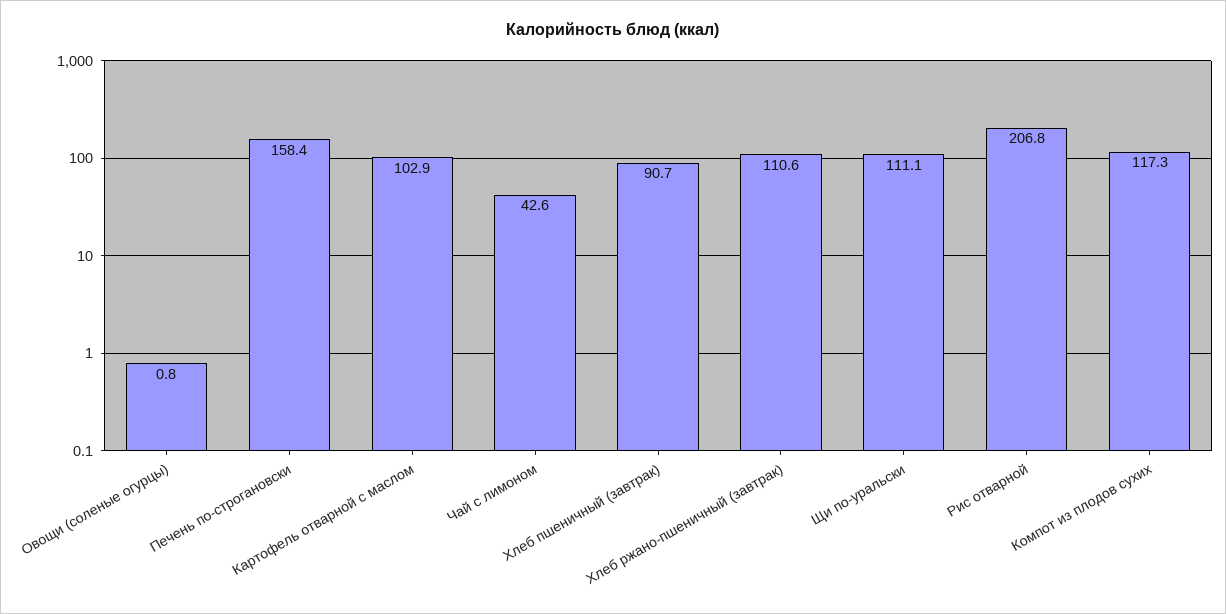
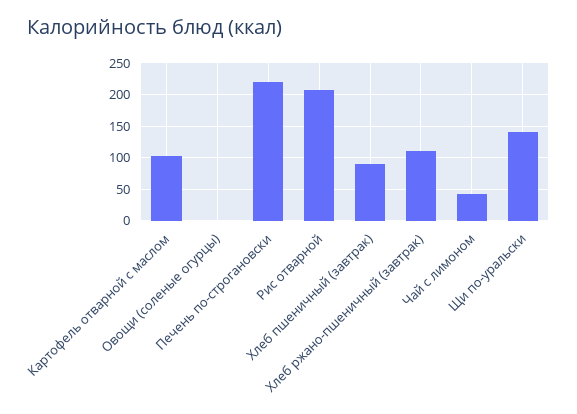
Печень по-строгановски: 158.4 -> 220
Щи по-уральски: 111.1 -> 140
Компот из плодов сухих: 117.3 -> none

